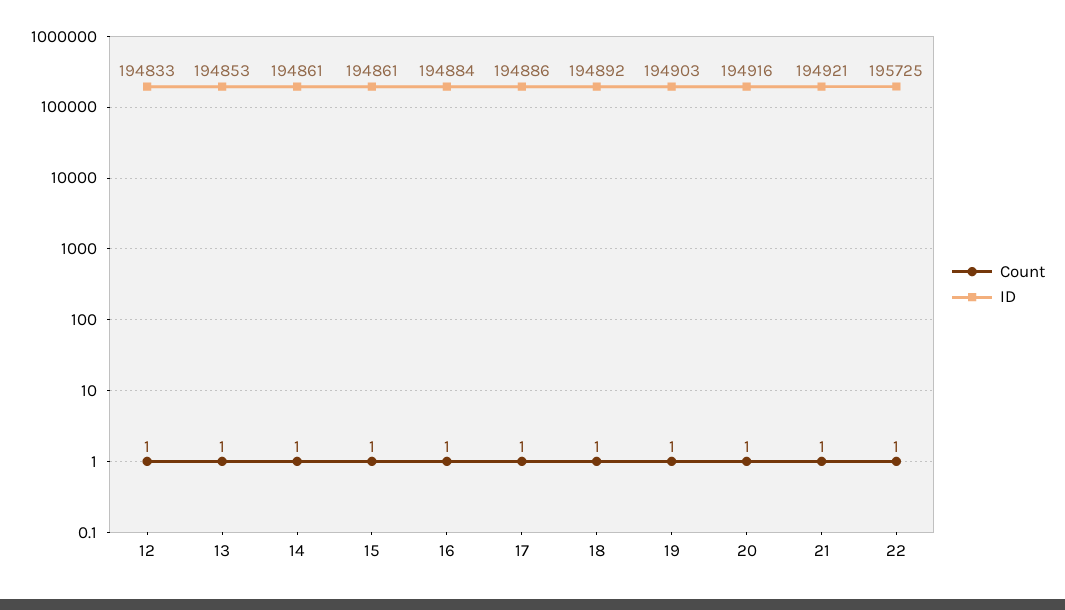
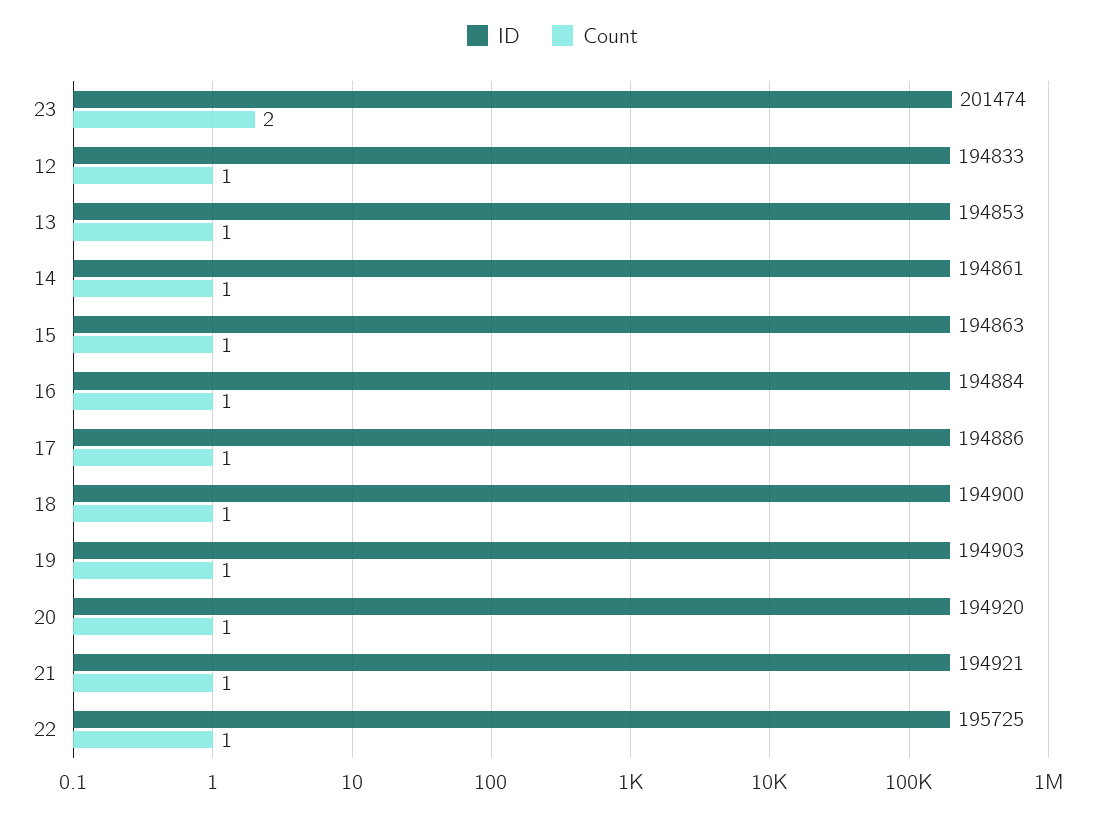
ID, 15: 194861 -> 194863
ID, 18: 194892 -> 194900
ID, 20: 194916 -> 194920
ID, 23: none -> 201474
Count, 23: none -> 2

